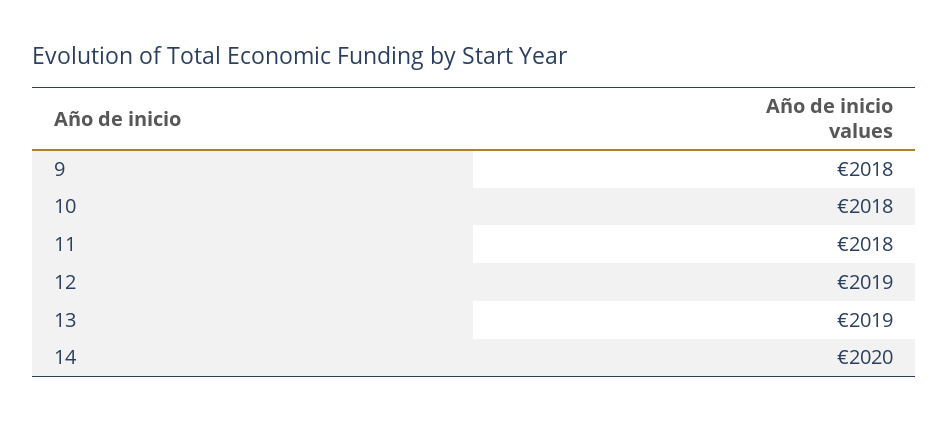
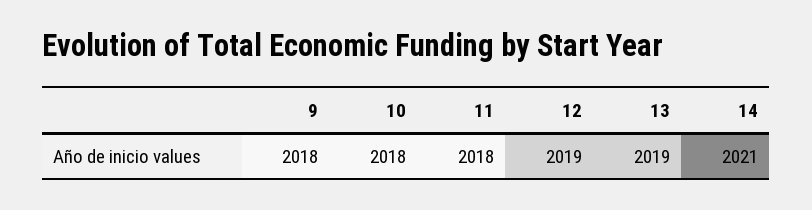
14: 2020 -> 2021

